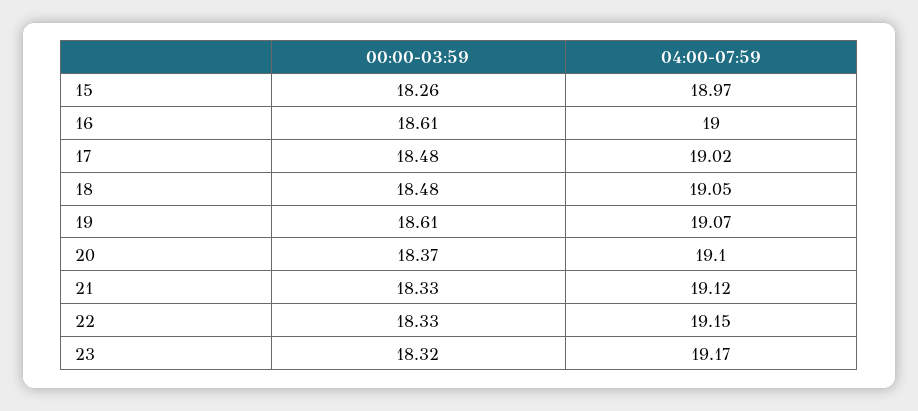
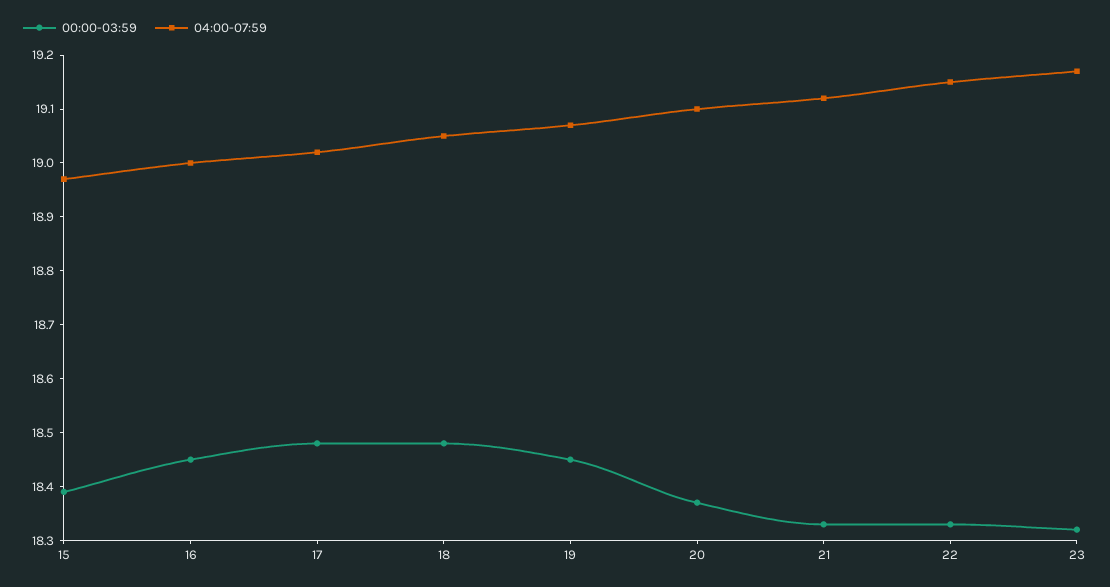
00:00-03:59, 15: 18.26 -> 18.4
00:00-03:59, 16: 18.61 -> 18.45
00:00-03:59, 19: 18.61 -> 18.45

